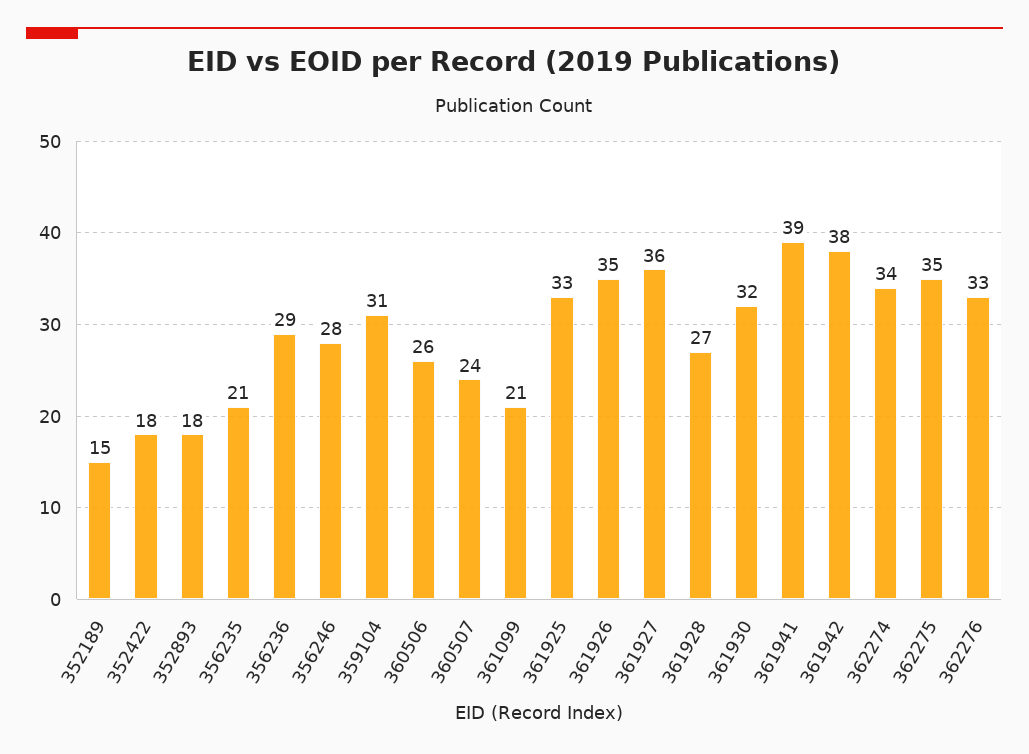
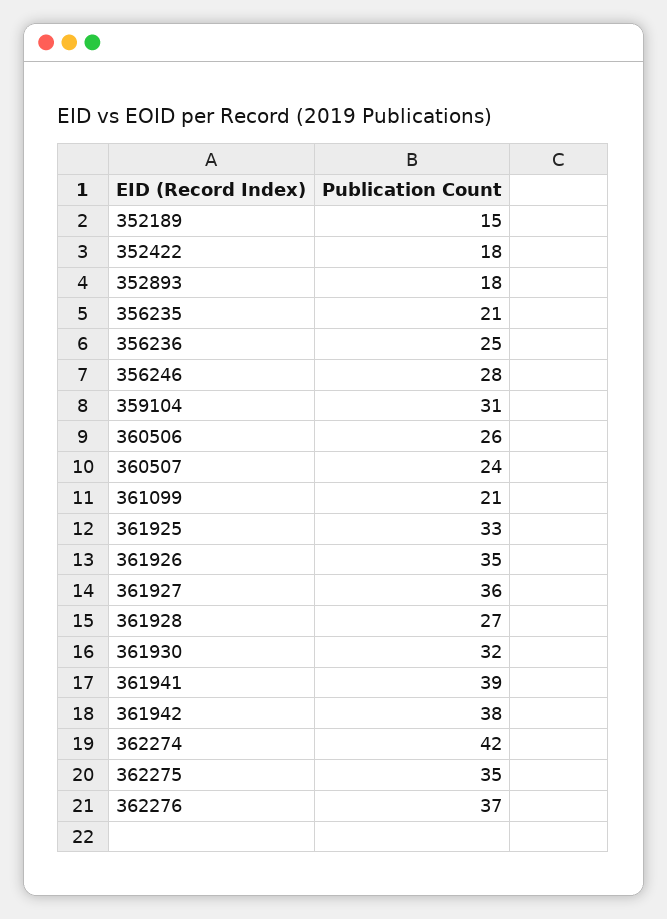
356236: 29 -> 25
362274: 34 -> 42
362276: 33 -> 37

